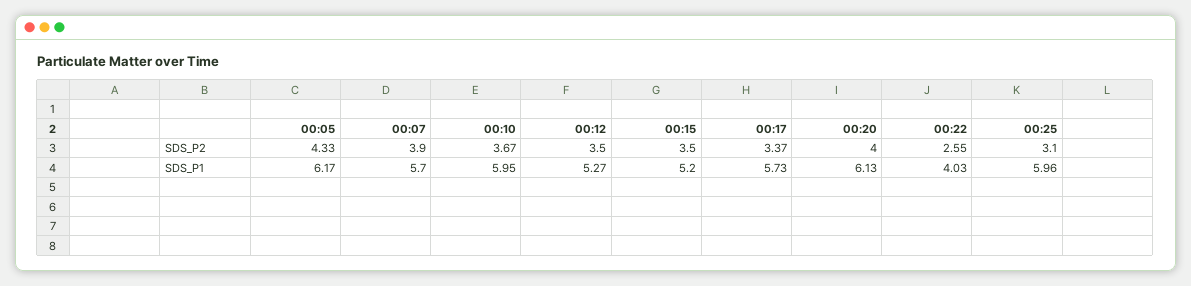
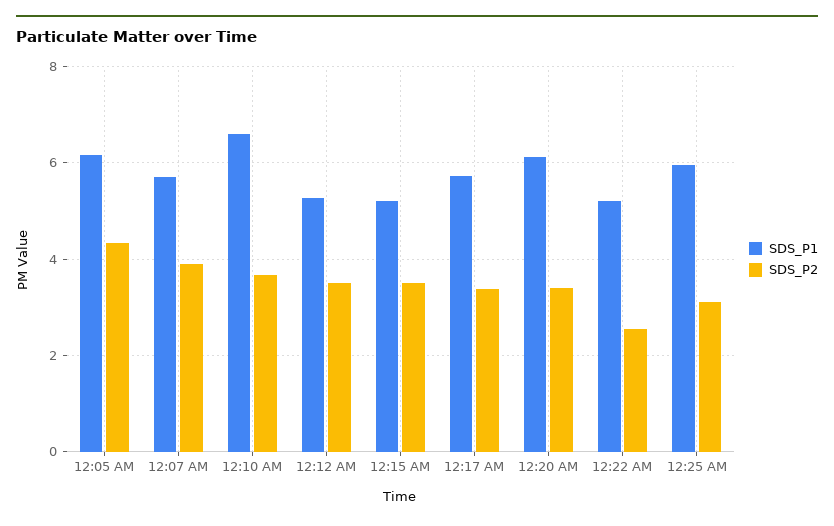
SDS_P2, 00:20: 4 -> 3.4
SDS_P1, 00:10: 5.95 -> 6.6
SDS_P1, 00:22: 4.03 -> 5.2

